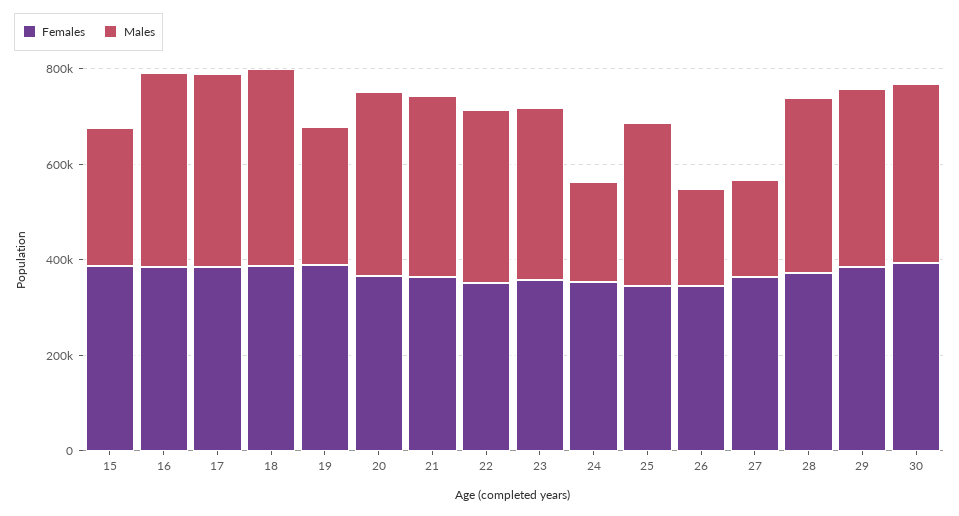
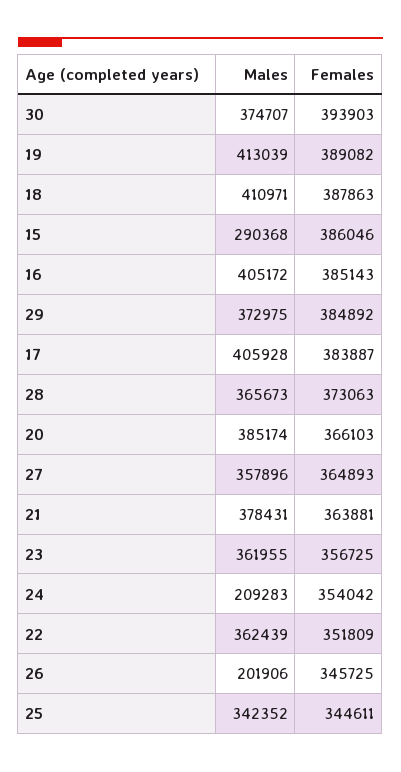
Males, 19: 300000 -> 413039
Males, 27: 200000 -> 357896

